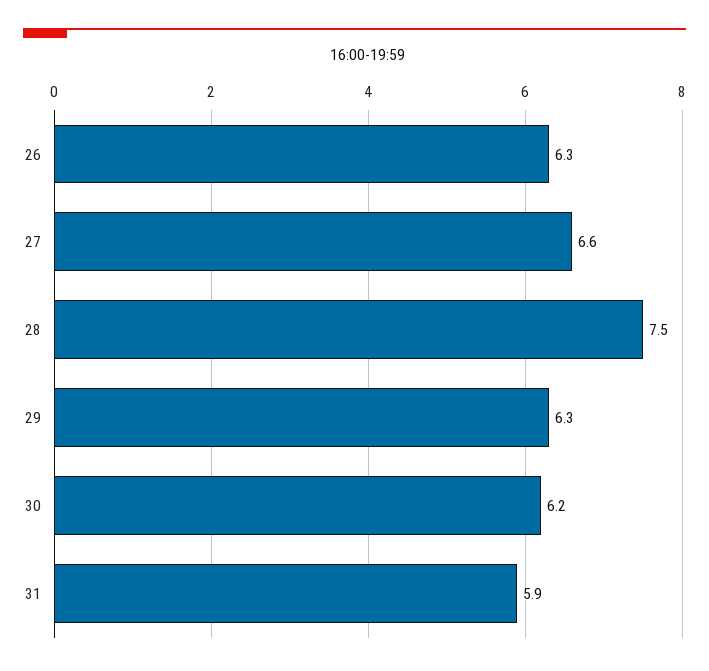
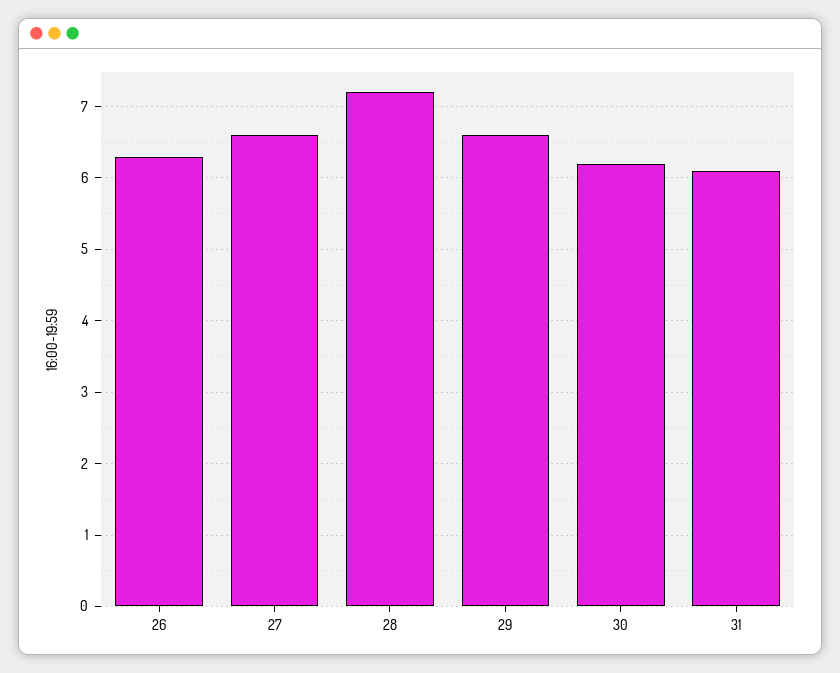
28: 7.5 -> 7.2
29: 6.3 -> 6.6
31: 5.9 -> 6.1

